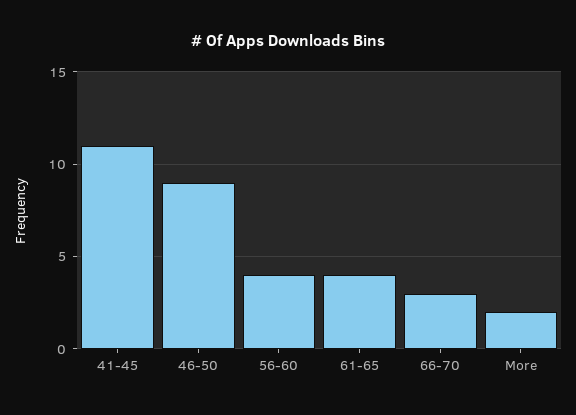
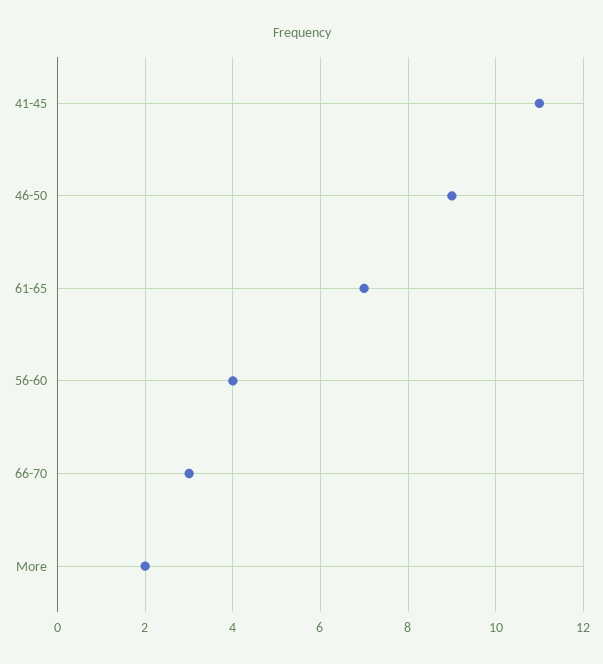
61-65: 4 -> 7

